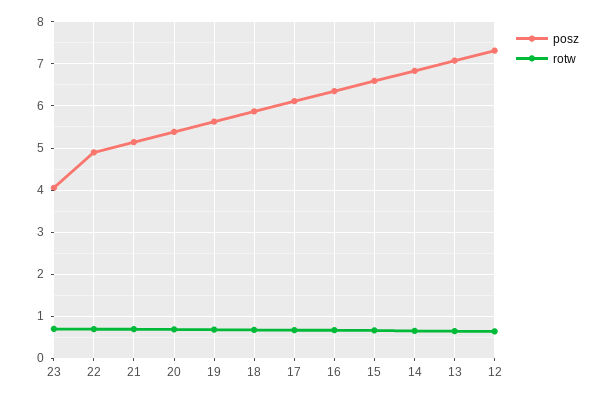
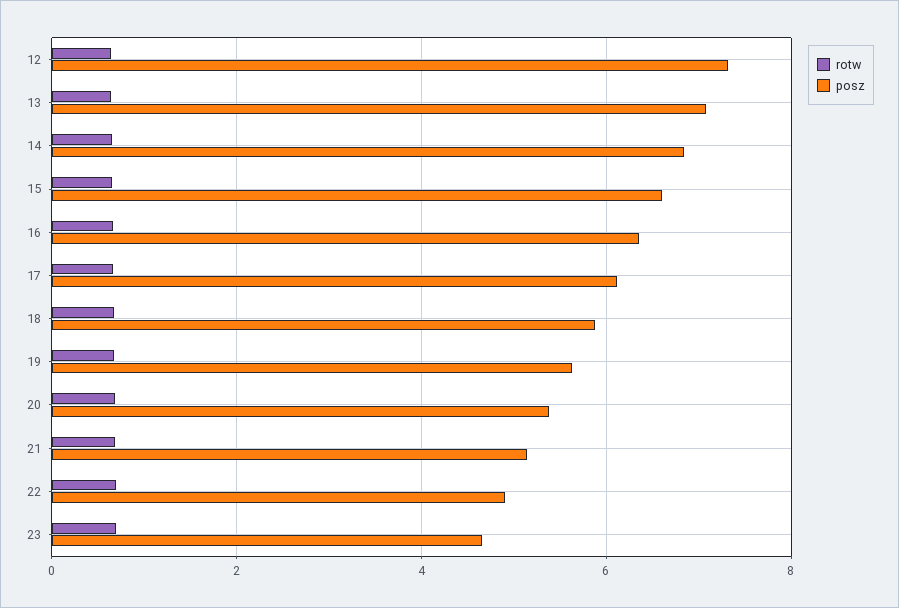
posz, 23: 4 -> 4.6

